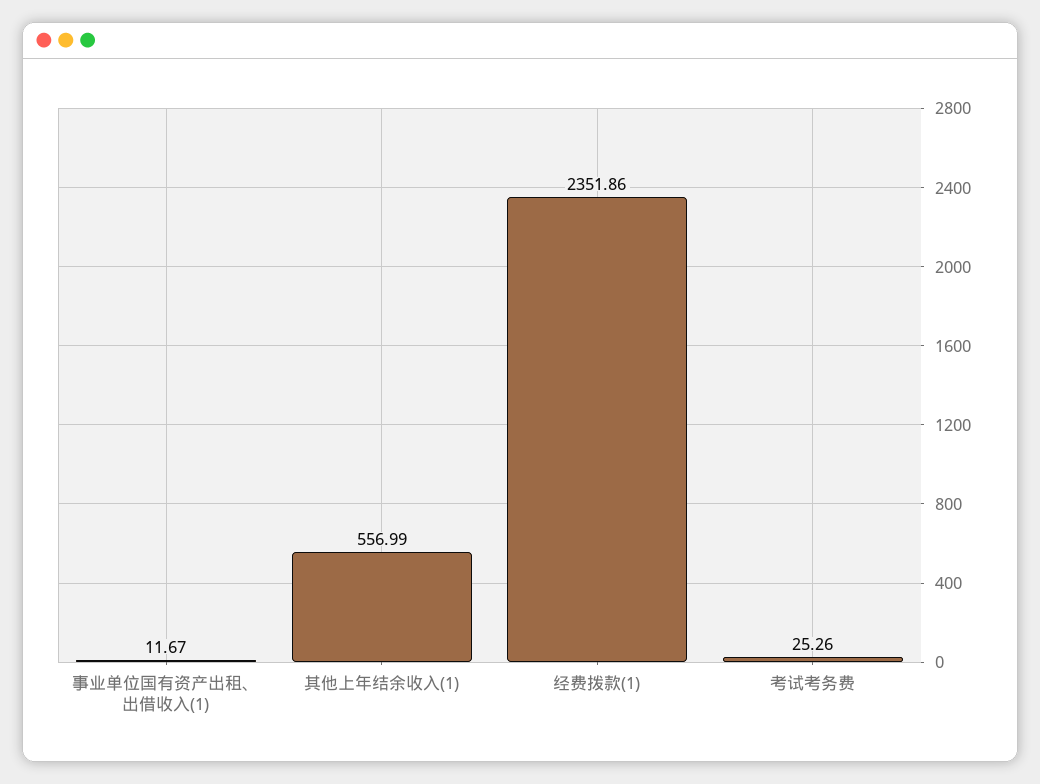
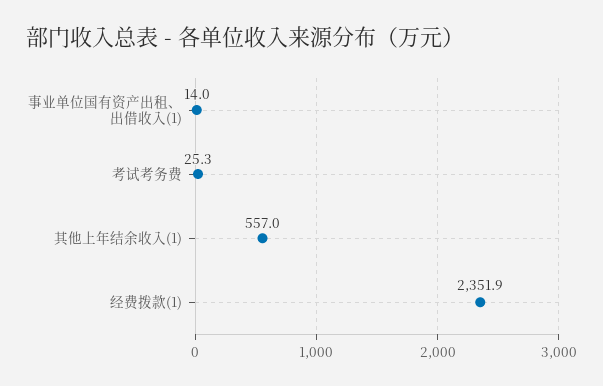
事业单位国有资产出租、出借收入(1): 11.67 -> 14

